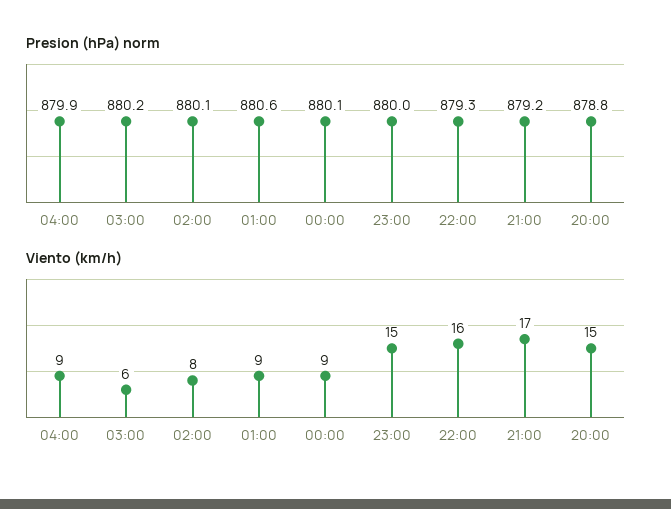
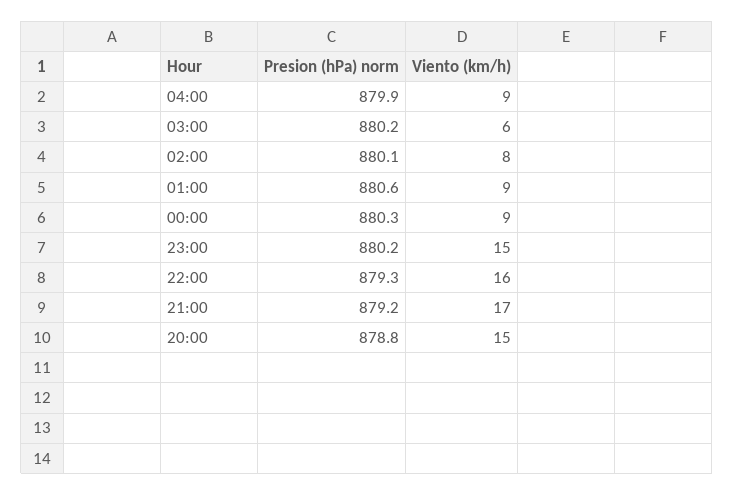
Presion (hPa) norm, 00:00: 880.1 -> 880.3
Presion (hPa) norm, 23:00: 880 -> 880.2

